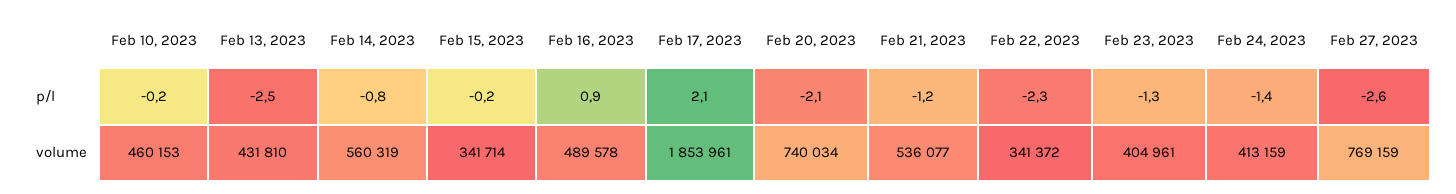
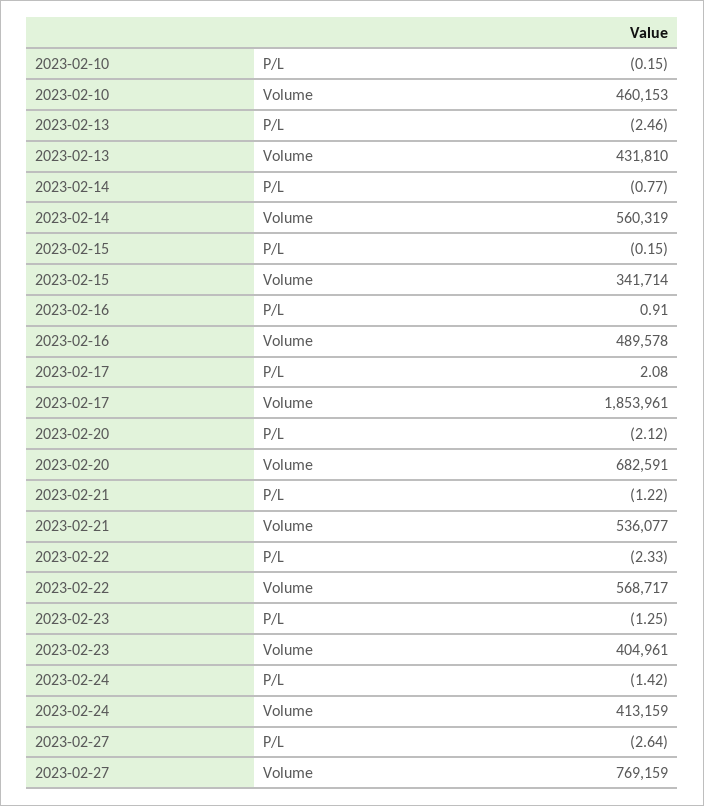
Feb 20, 2023, volume: 740034 -> 682591
Feb 22, 2023, volume: 341372 -> 568717

